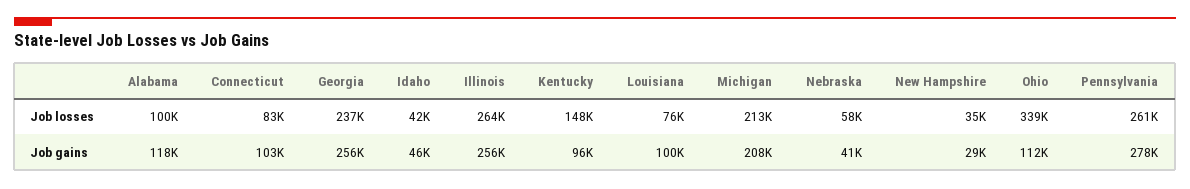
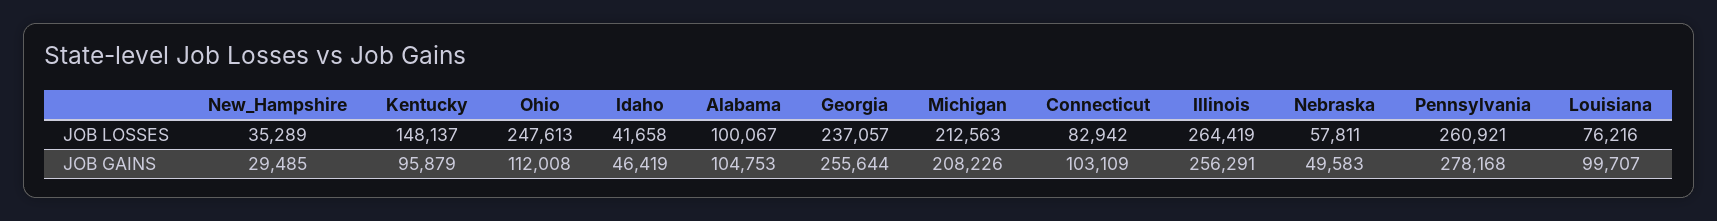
Ohio, Job losses: 339000 -> 247613
Alabama, Job gains: 118000 -> 104753
Nebraska, Job gains: 41000 -> 49583

